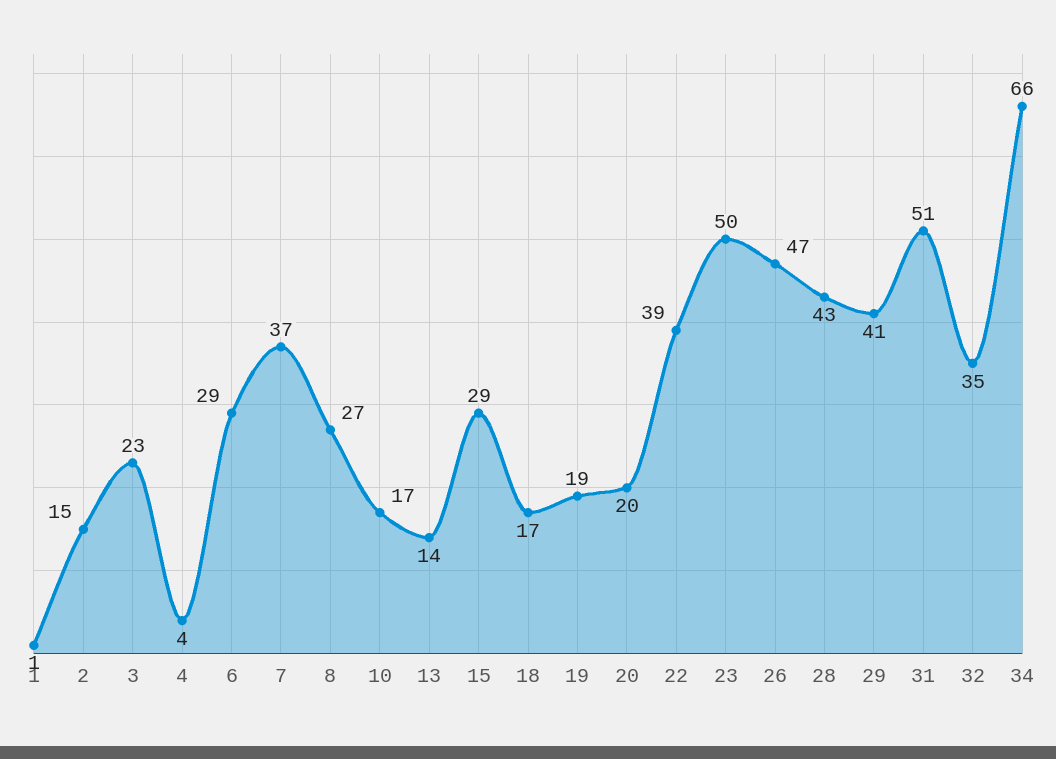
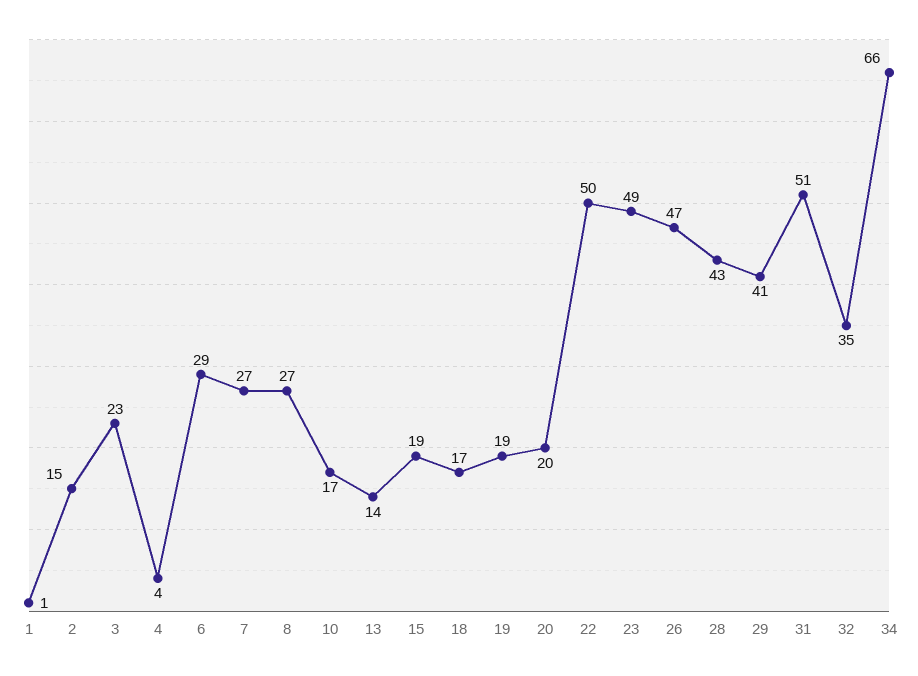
7: 37 -> 27
15: 29 -> 19
22: 39 -> 50
23: 50 -> 49

